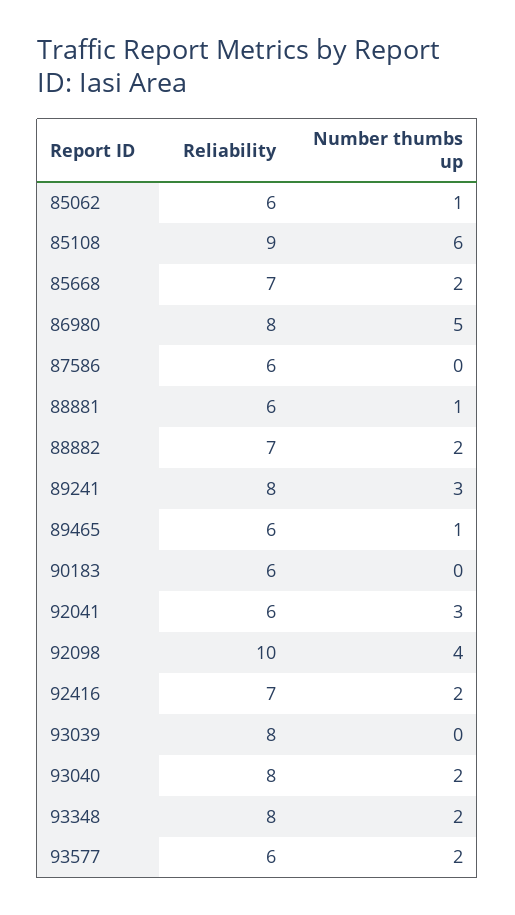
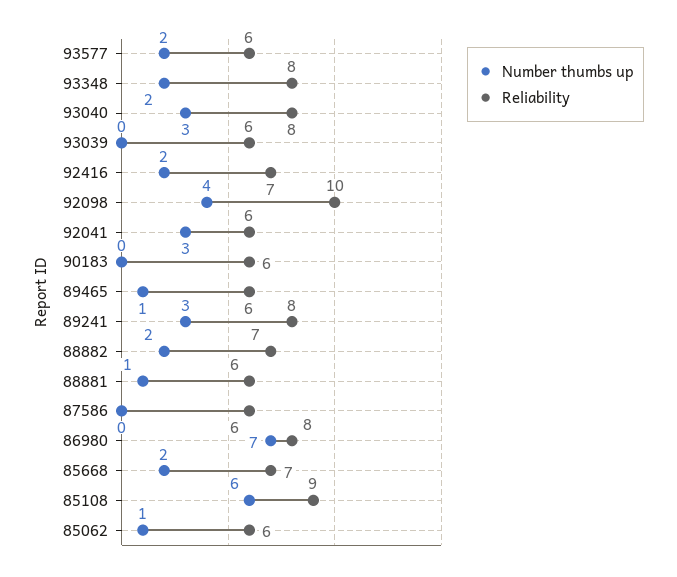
Number thumbs up, 86980: 5 -> 7
Reliability, 93039: 8 -> 6
Number thumbs up, 93040: 2 -> 3

